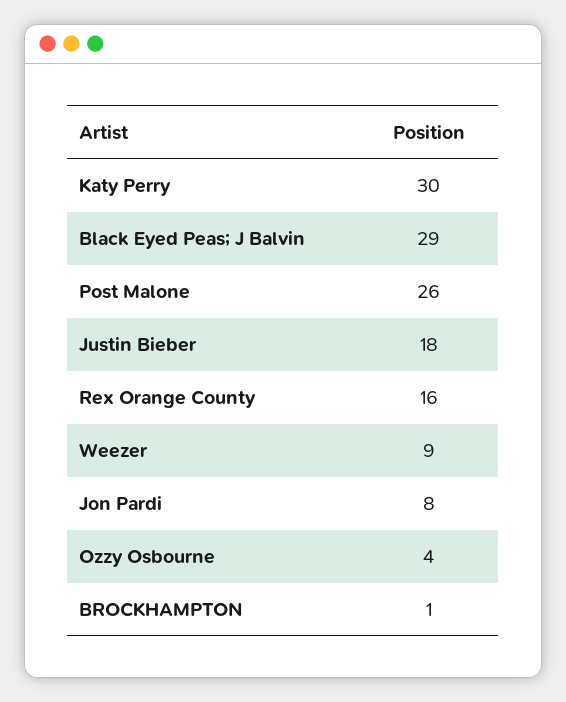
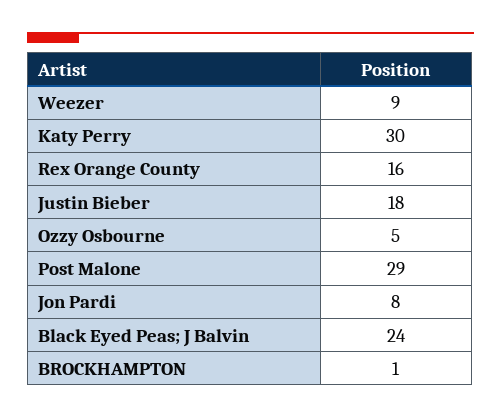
Black Eyed Peas; J Balvin: 29 -> 24
Post Malone: 26 -> 29
Ozzy Osbourne: 4 -> 5

